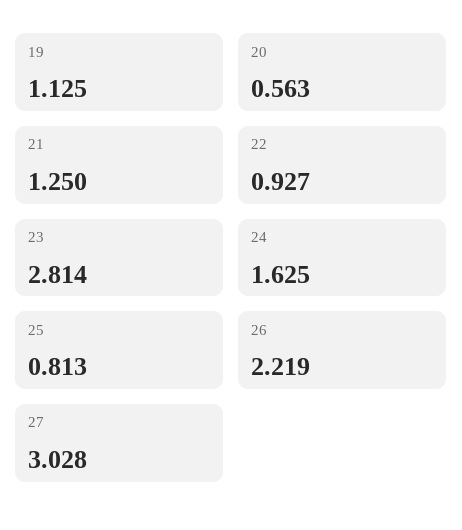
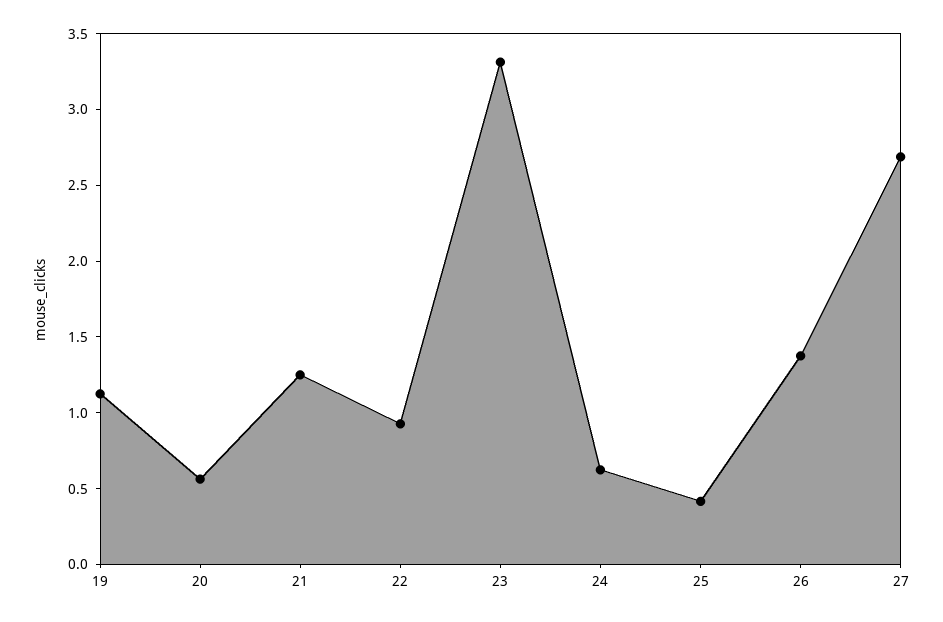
23: 2.814 -> 3.3
24: 1.625 -> 0.6
25: 0.813 -> 0.4
26: 2.219 -> 1.4
27: 3.028 -> 2.7

